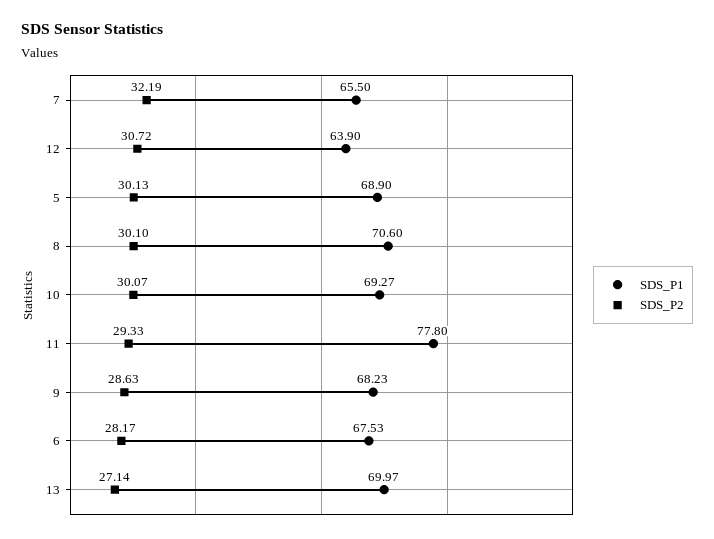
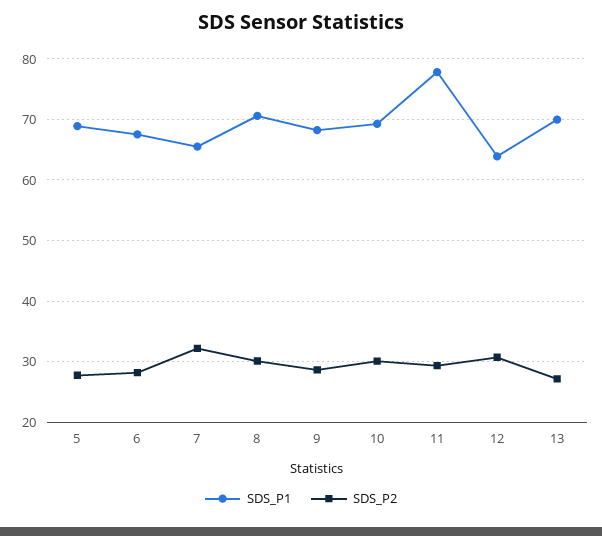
SDS_P2, 5: 30.13 -> 28

